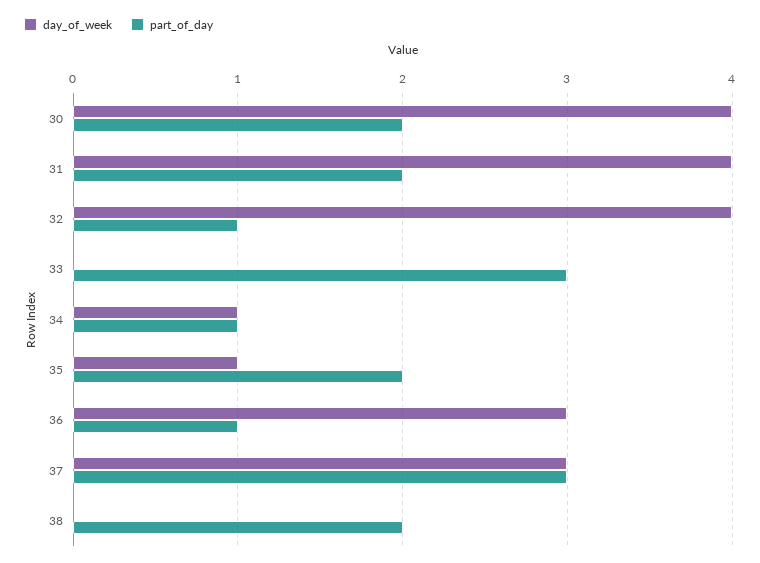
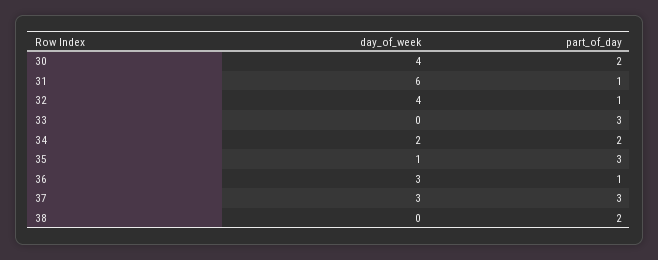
day_of_week, 31: 4 -> 6
part_of_day, 31: 2 -> 1
day_of_week, 34: 1 -> 2
part_of_day, 34: 1 -> 2
part_of_day, 35: 2 -> 3

